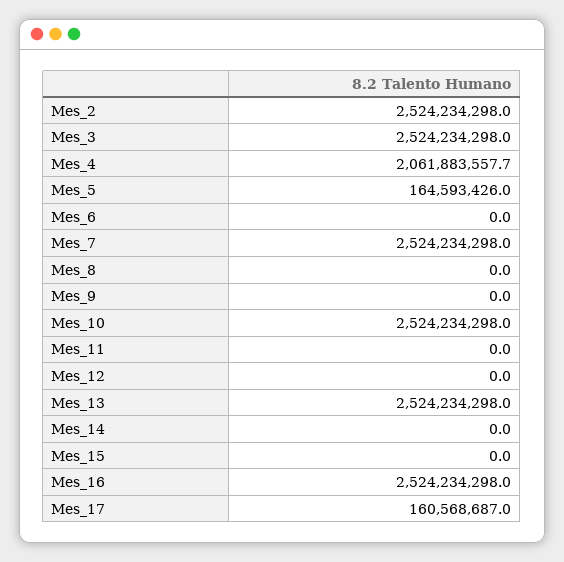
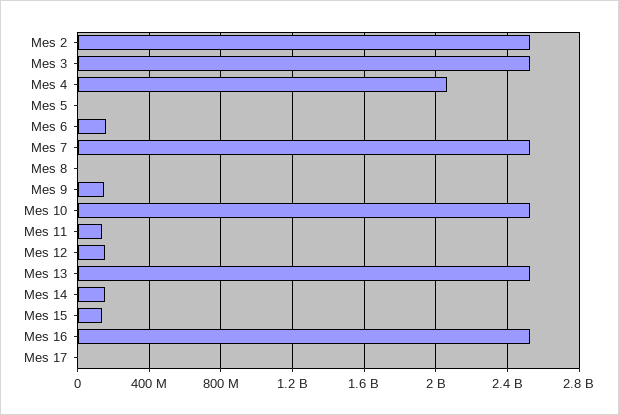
Mes_5: 164593426 -> 0
Mes_6: 0 -> 150000000
Mes_9: 0 -> 150000000
Mes_11: 0 -> 150000000
Mes_12: 0 -> 150000000
Mes_14: 0 -> 150000000
Mes_15: 0 -> 150000000
Mes_17: 160568687 -> 0

